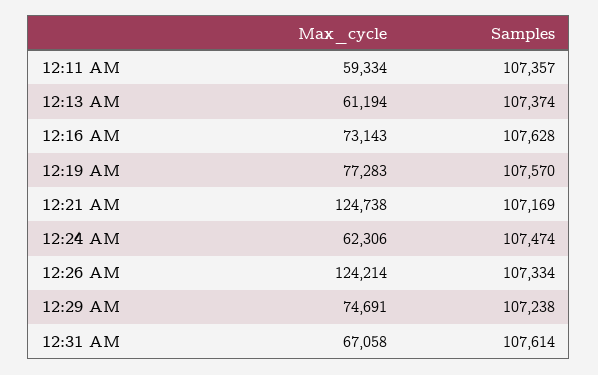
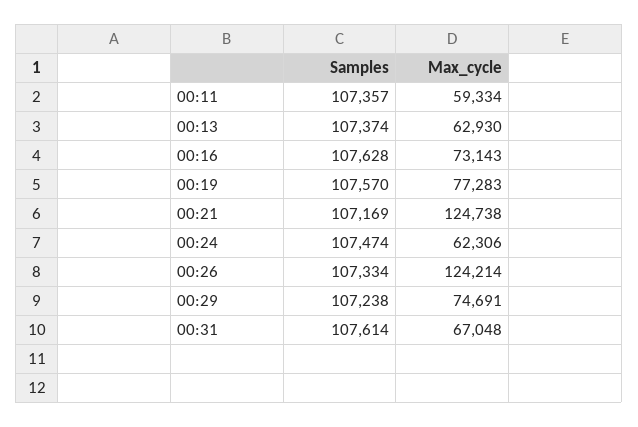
Max_cycle, 12:13 AM: 61194 -> 62930
Max_cycle, 12:31 AM: 67058 -> 67048

